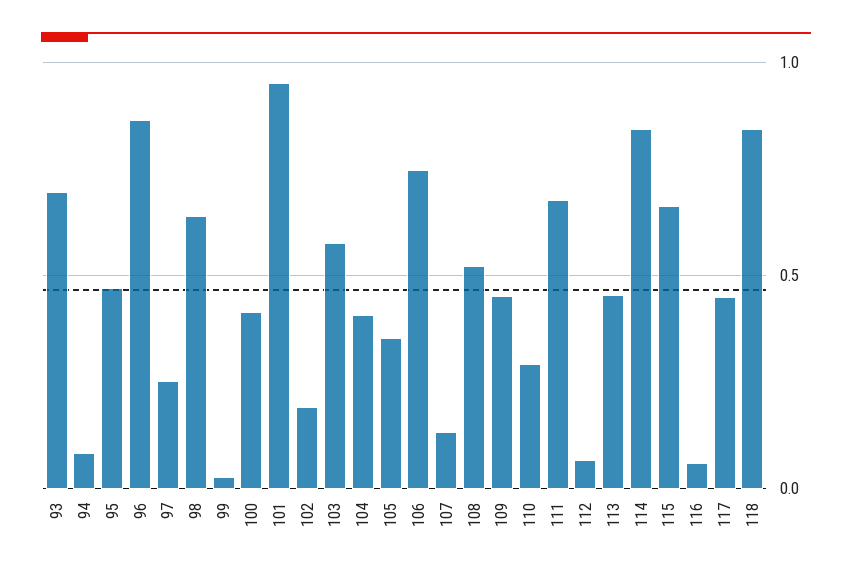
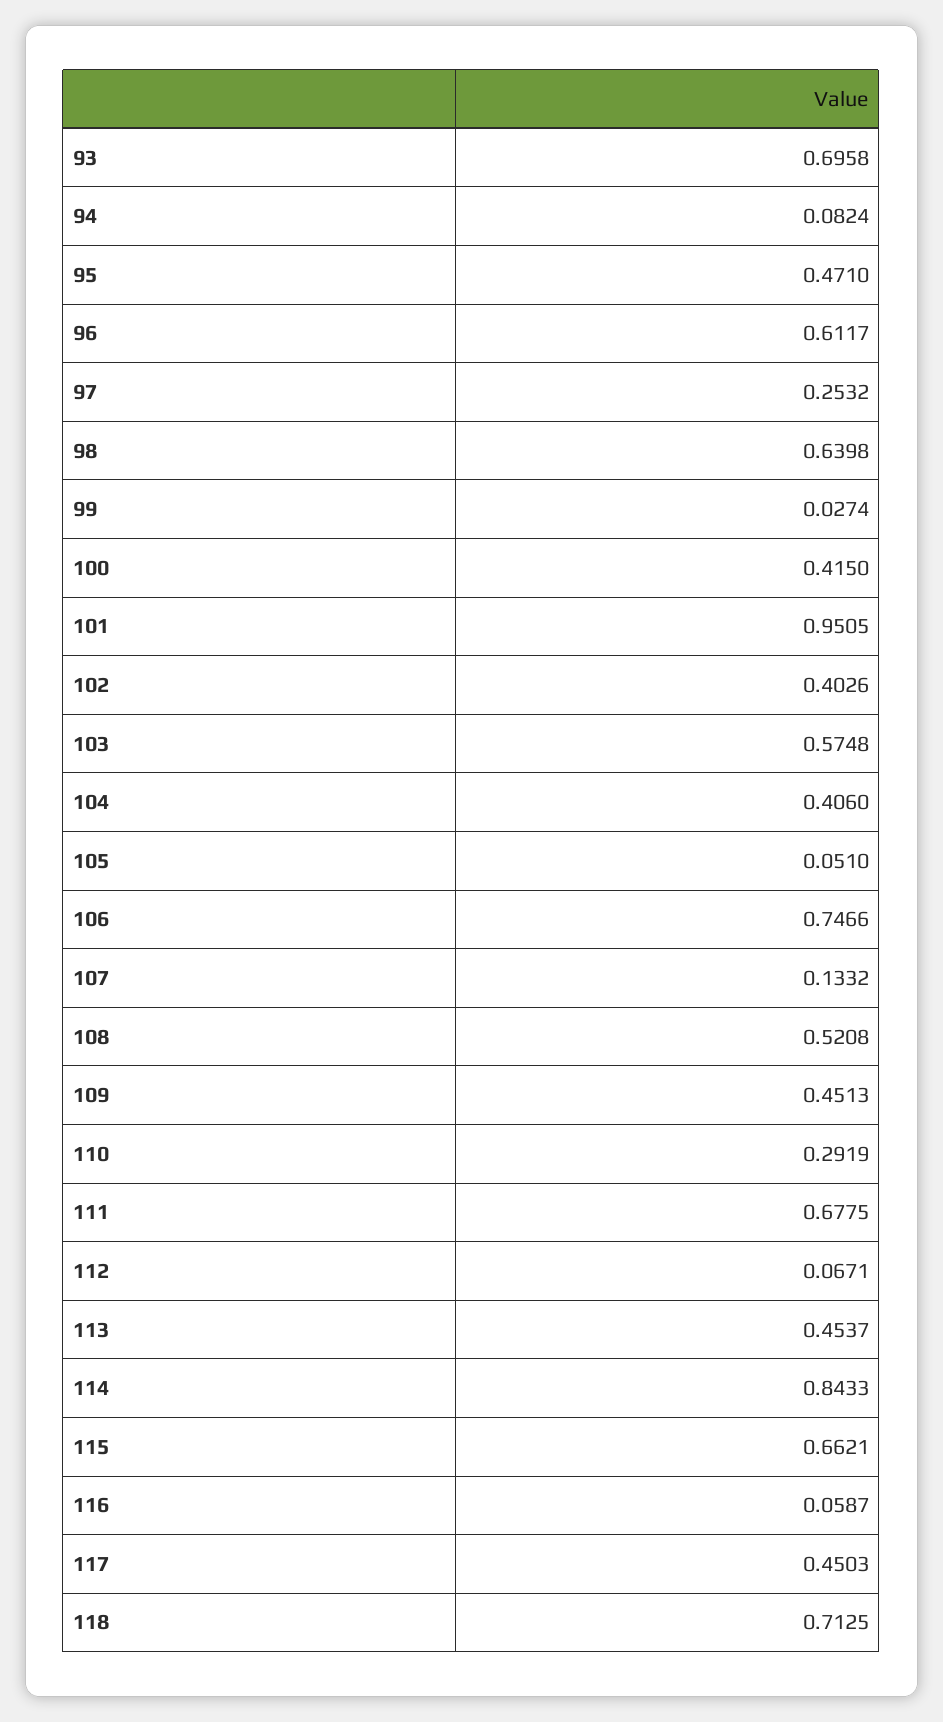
96: 0.85 -> 0.6117
102: 0.2 -> 0.4026
105: 0.35 -> 0.051
118: 0.85 -> 0.7125

